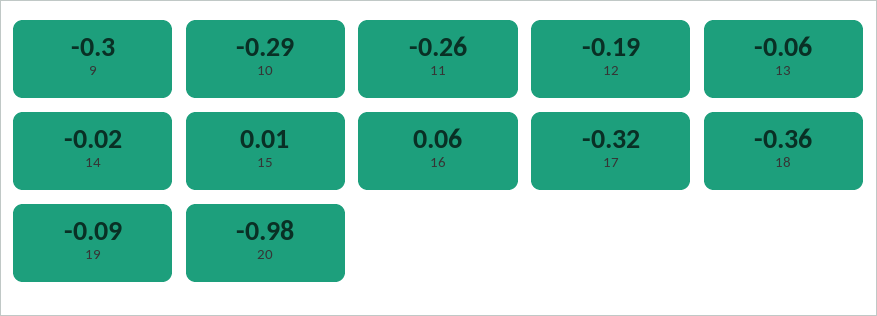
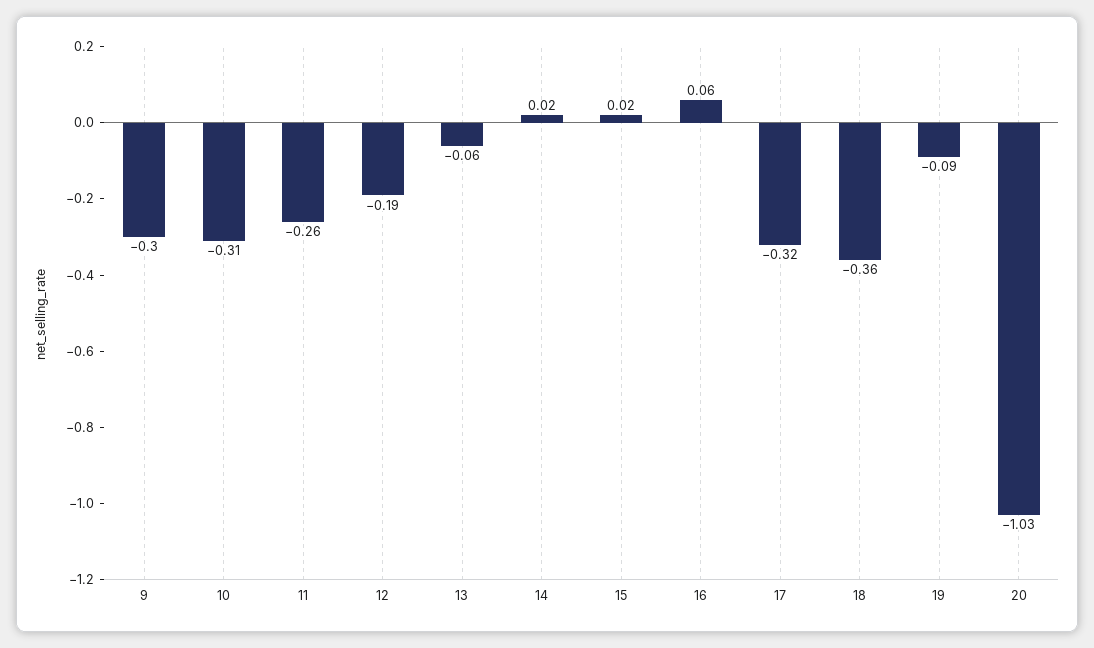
10: -0.29 -> -0.31
14: -0.02 -> 0.02
15: 0.01 -> 0.02
20: -0.98 -> -1.03

